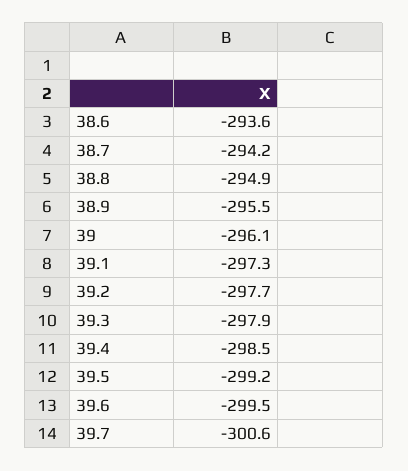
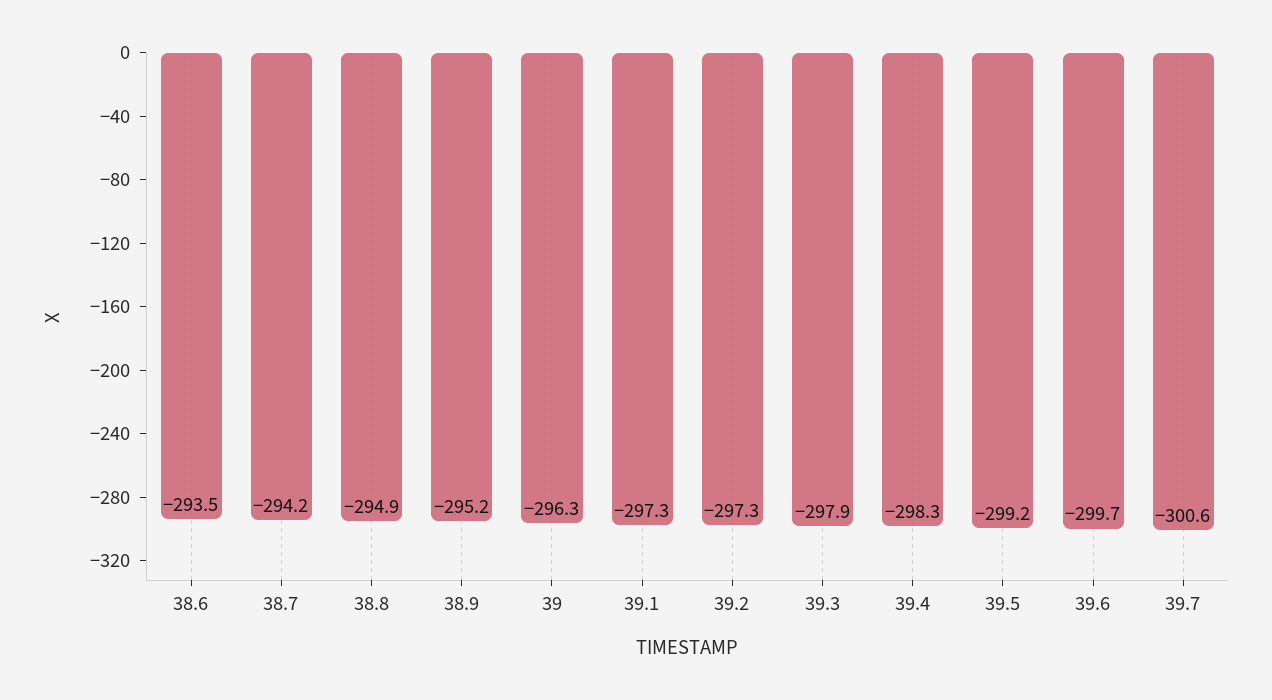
38.6: -293.6 -> -293.5
38.9: -295.5 -> -295.2
39: -296.1 -> -296.3
39.2: -297.7 -> -297.3
39.4: -298.5 -> -298.3
39.6: -299.5 -> -299.7

